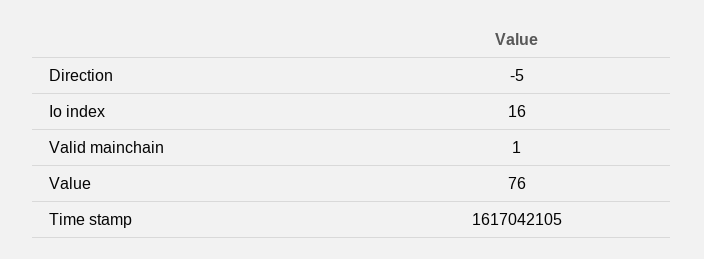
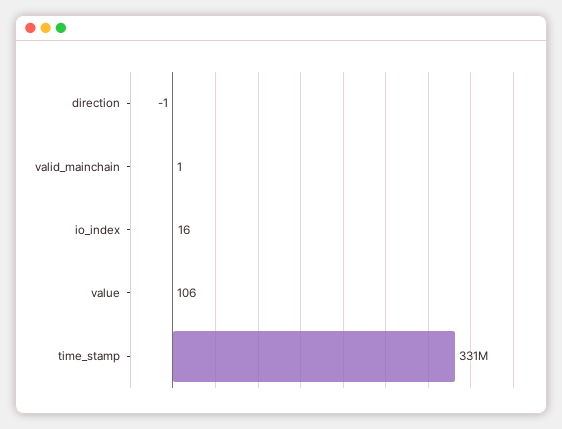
Direction: -5 -> -1
Value: 76 -> 106
Time stamp: 1617042105 -> 331000000

